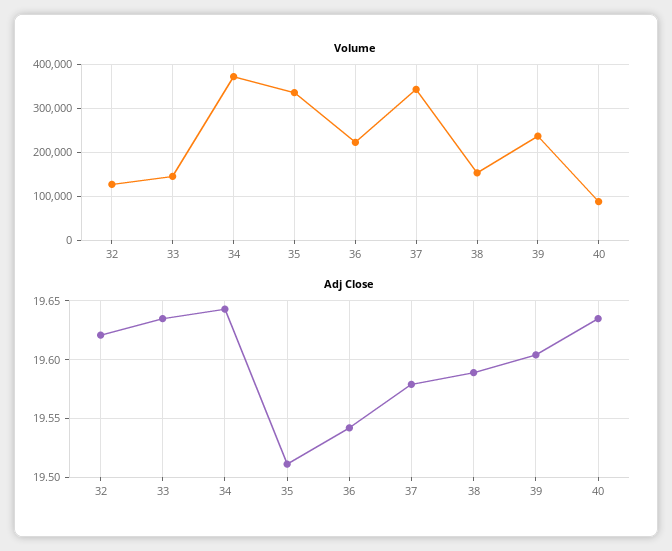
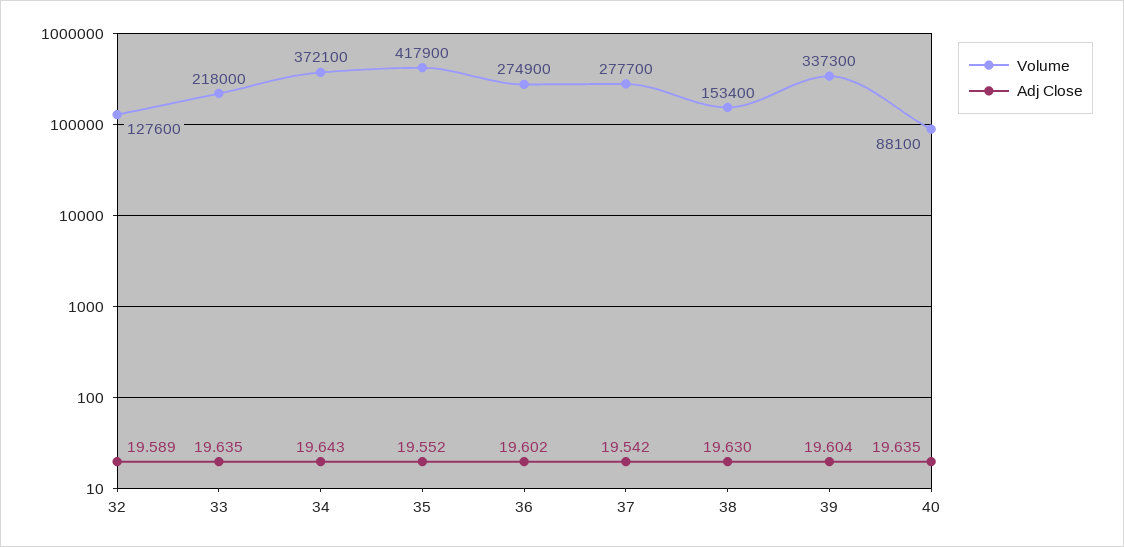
Volume, 33: 140000 -> 218000
Volume, 35: 340000 -> 417900
Volume, 36: 220000 -> 274900
Volume, 37: 340000 -> 277700
Volume, 39: 240000 -> 337300
Adj Close, 32: 19.62 -> 19.589
Adj Close, 35: 19.51 -> 19.552
Adj Close, 36: 19.54 -> 19.602
Adj Close, 37: 19.58 -> 19.542
Adj Close, 38: 19.59 -> 19.63

